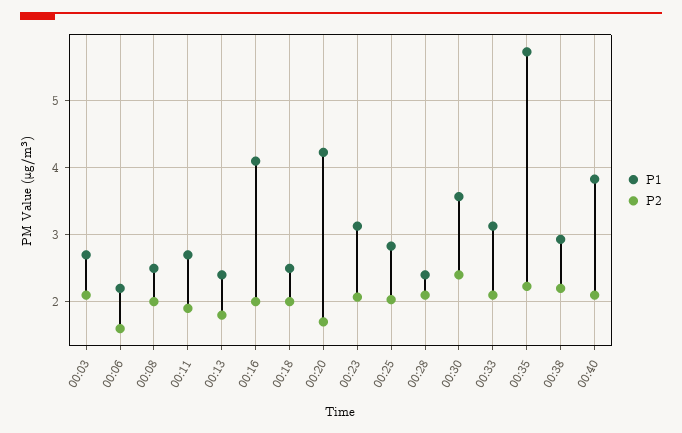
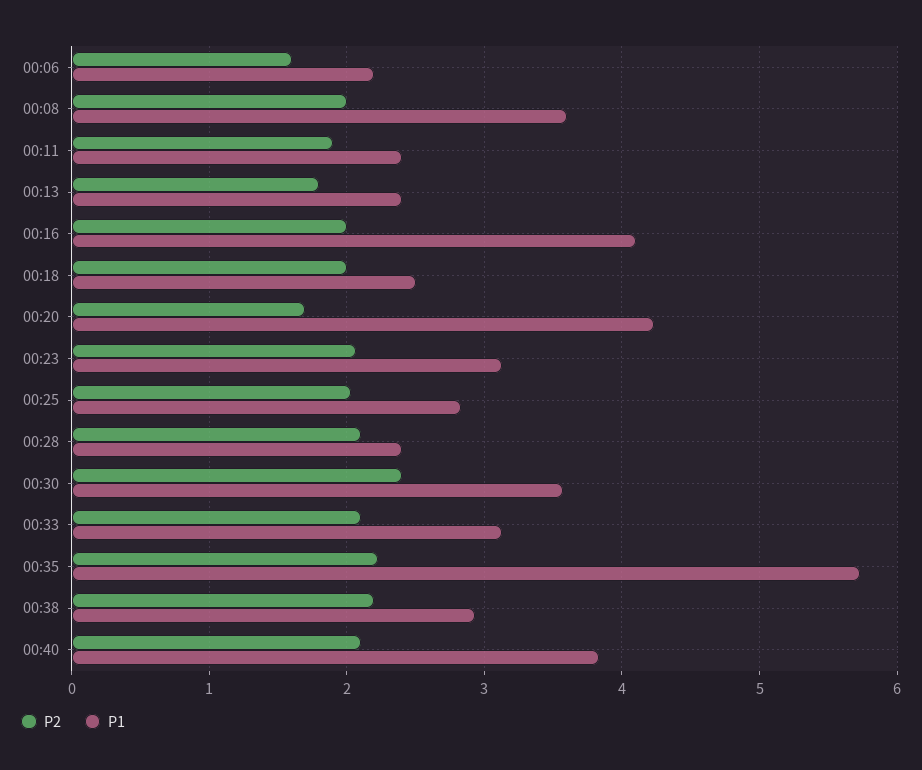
P1, 00:03: 2.7 -> none
P2, 00:03: 2.1 -> none
P1, 00:08: 2.5 -> 3.6
P1, 00:11: 2.7 -> 2.4

